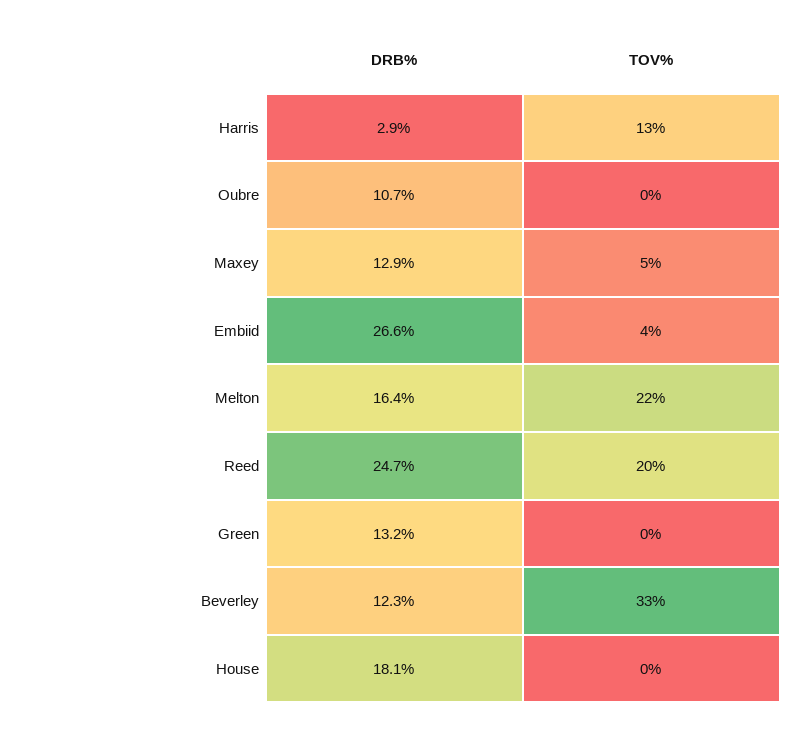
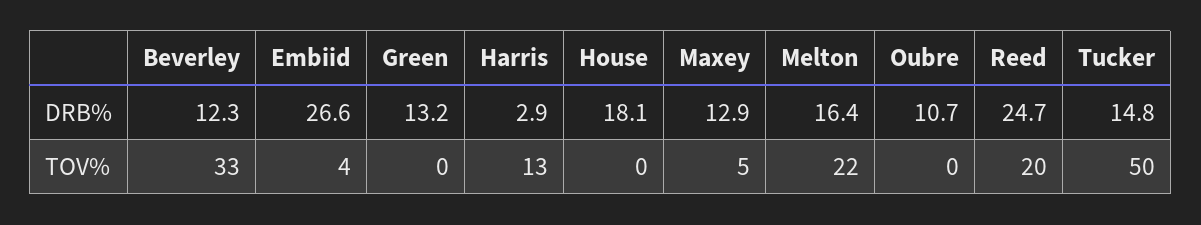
DRB%, Tucker: none -> 14.8
TOV%, Tucker: none -> 50

